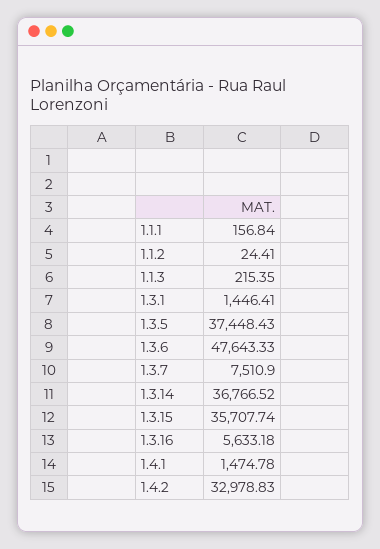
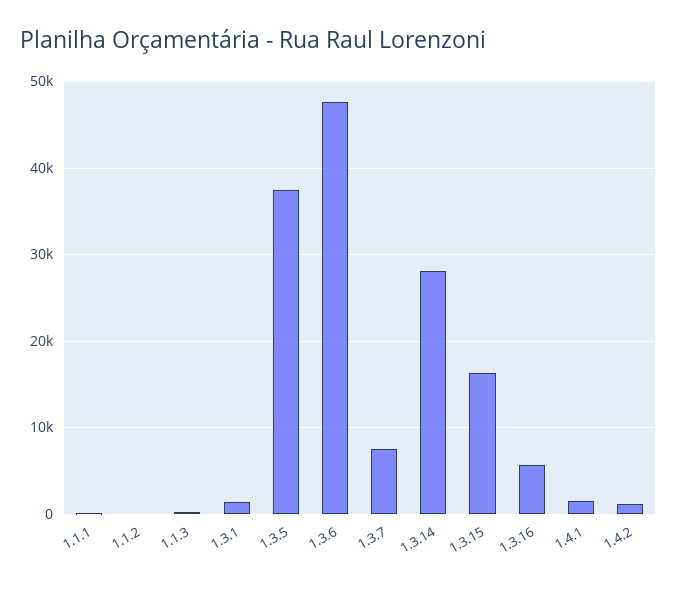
1.3.14: 36766.52 -> 28000
1.3.15: 35707.74 -> 16000
1.4.2: 32978.83 -> 1000

